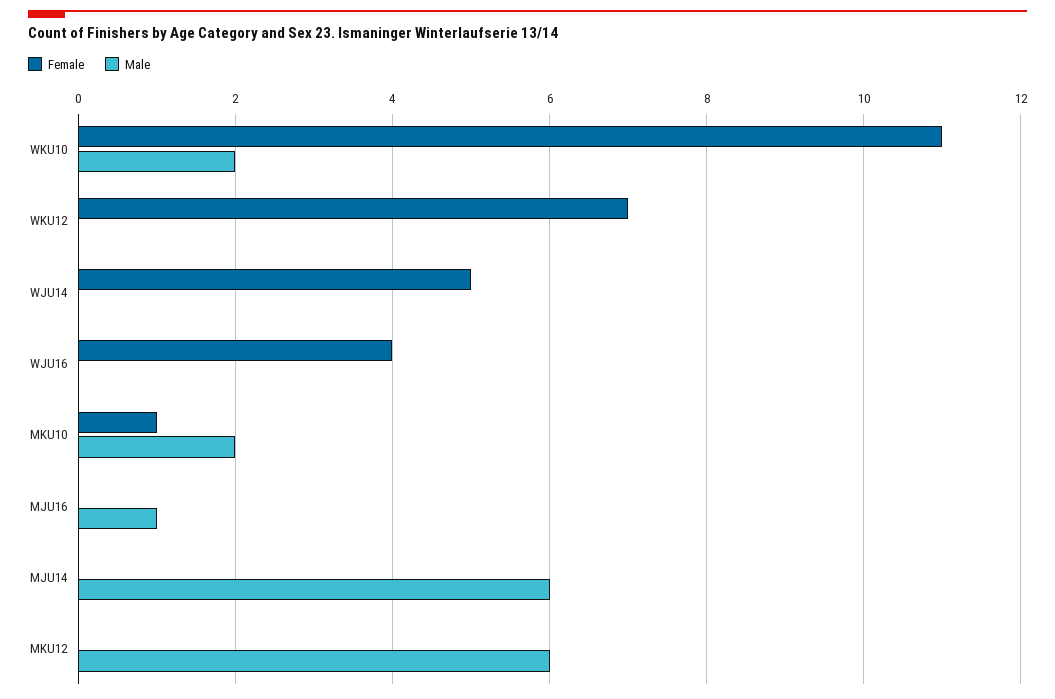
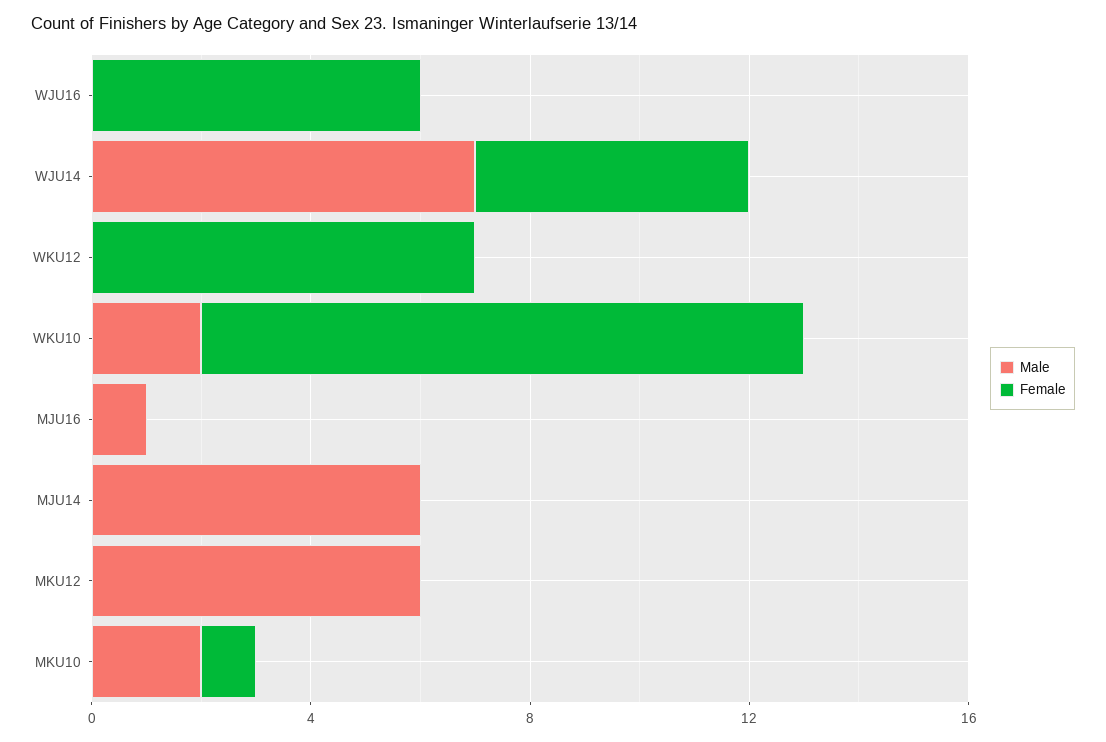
Male, WJU14: 0 -> 7
Female, WJU16: 4 -> 6

